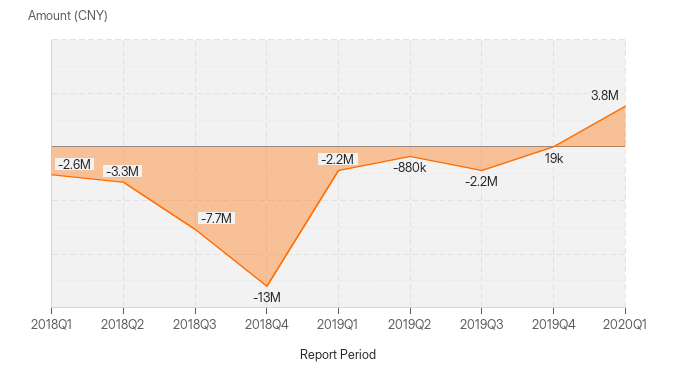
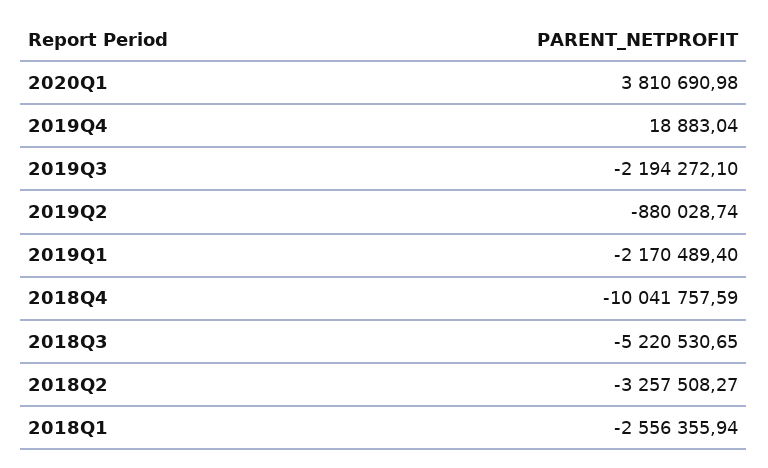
2018Q3: -7700000 -> -5220530.65
2018Q4: -13000000 -> -10041757.59

